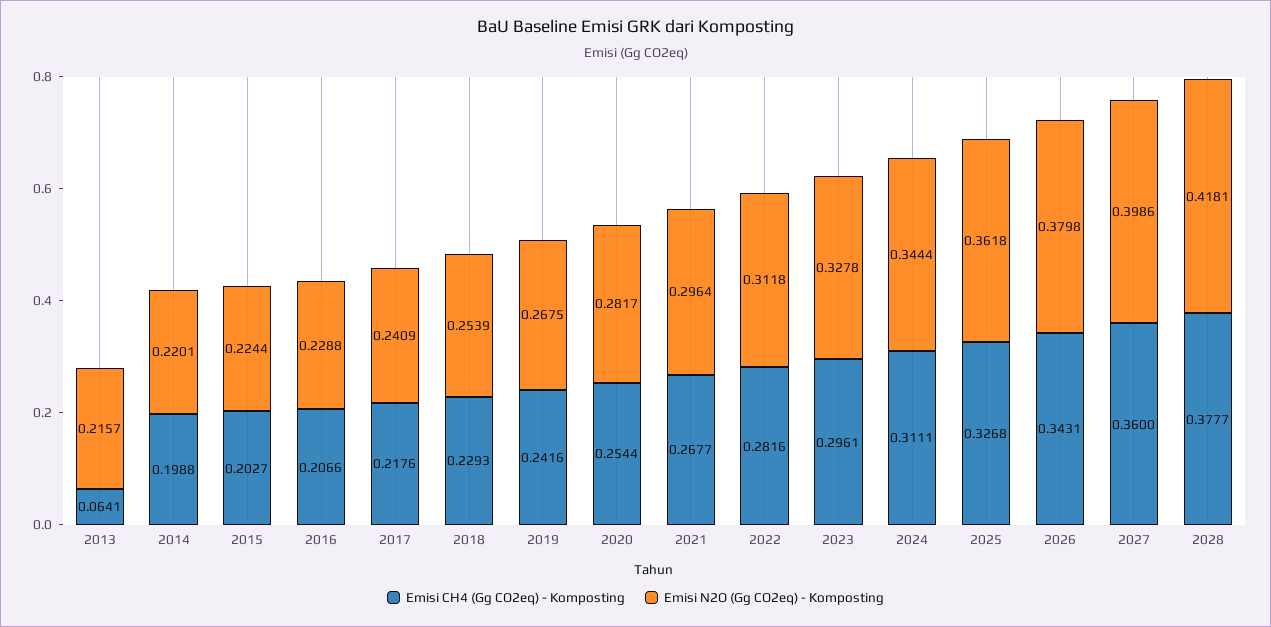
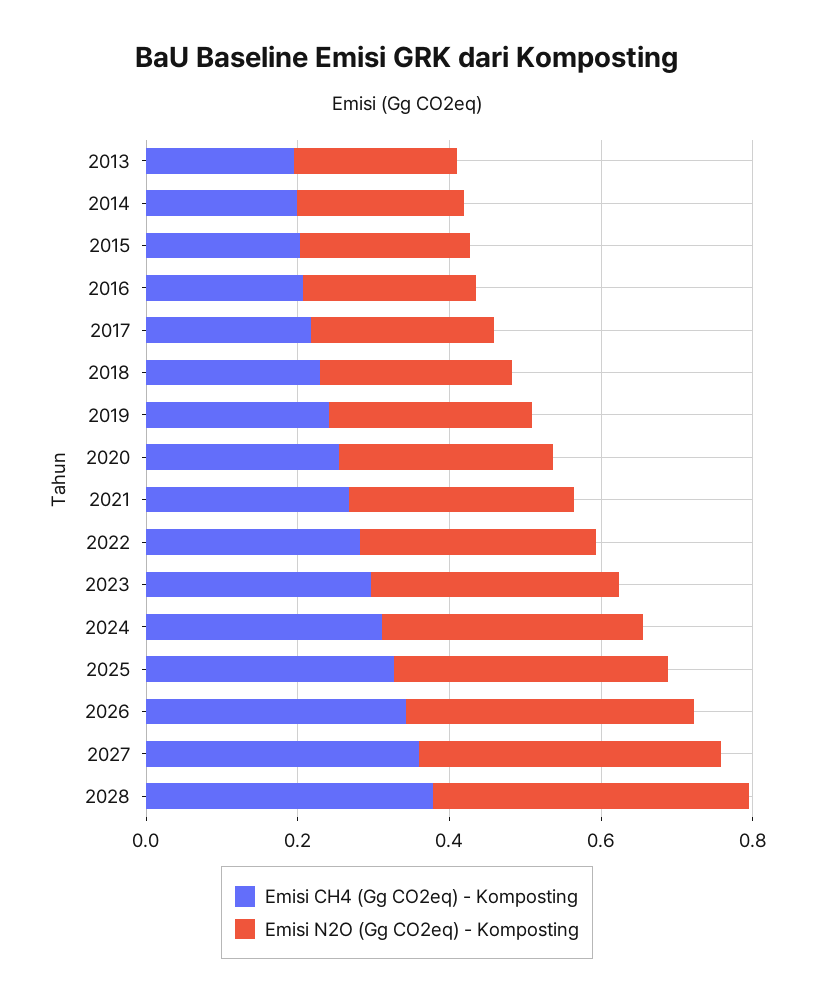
Emisi CH4 (Gg CO2eq) - Komposting, 2013: 0.0641 -> 0.2

